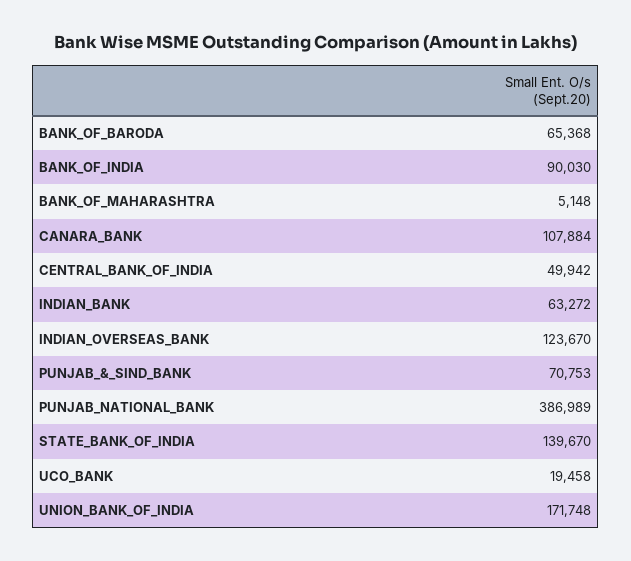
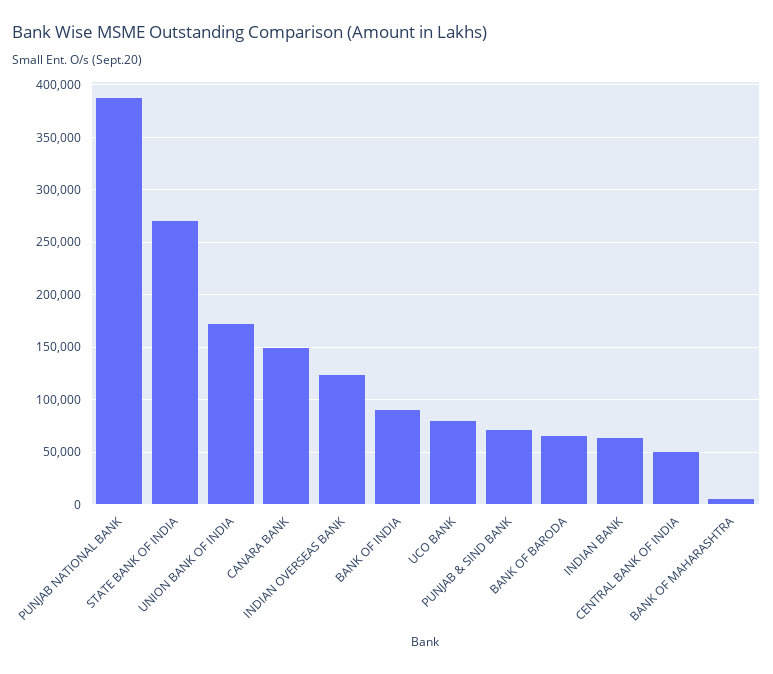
CANARA_BANK: 107884 -> 150000
STATE_BANK_OF_INDIA: 139670 -> 270000
UCO_BANK: 19458 -> 80000

